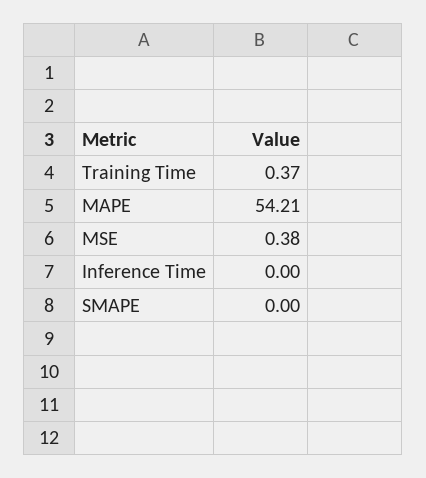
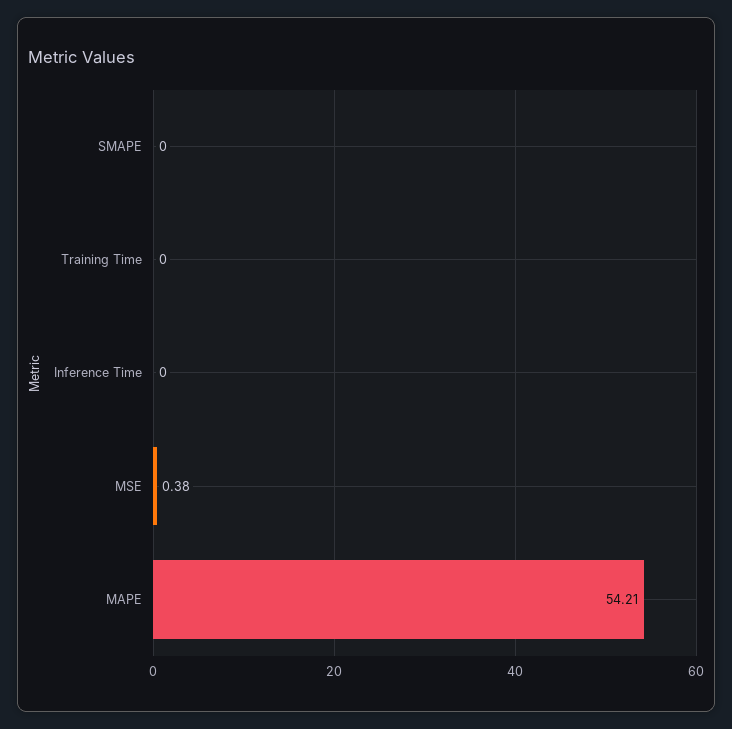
Training Time: 0.37 -> 0

